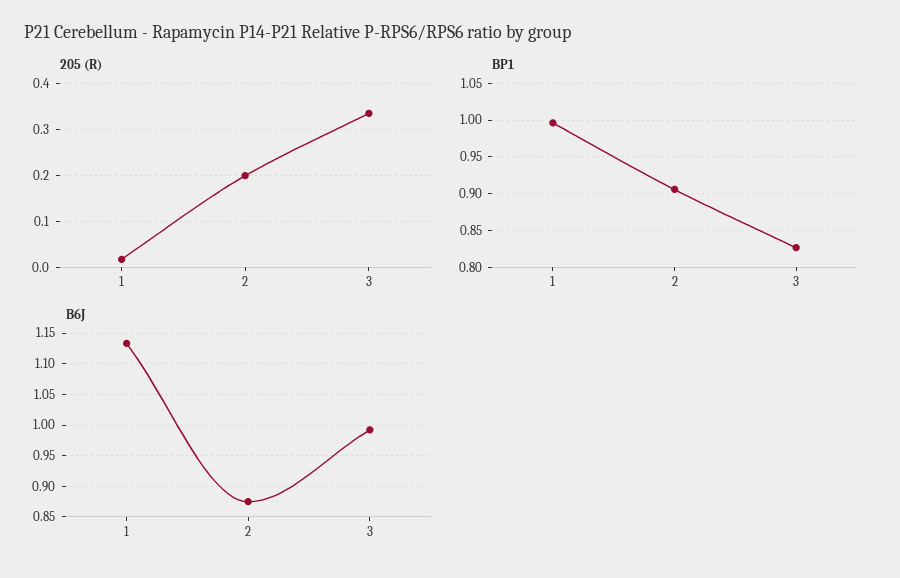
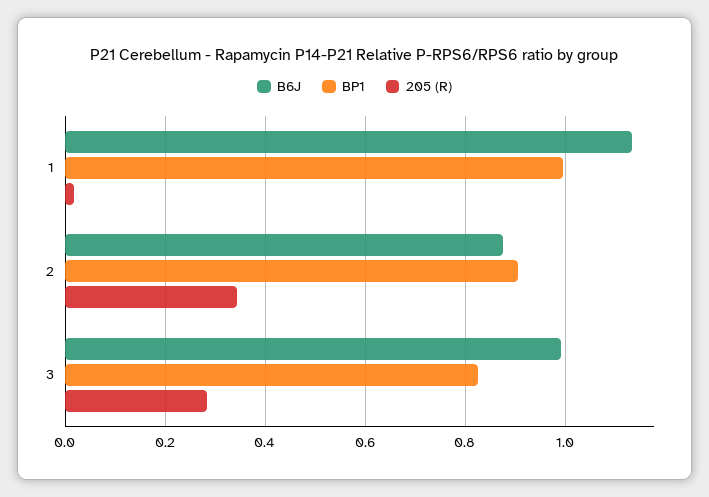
205 (R), 2: 0.2 -> 0.34
205 (R), 3: 0.34 -> 0.28

